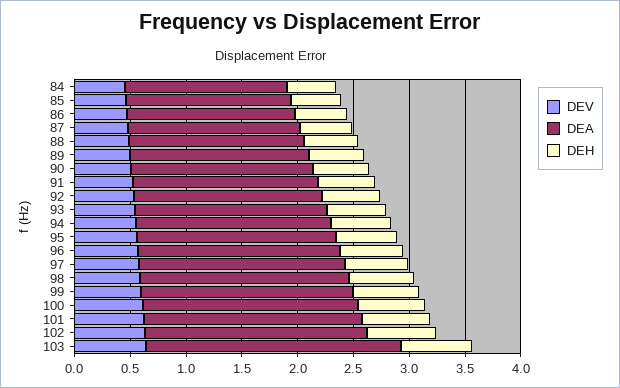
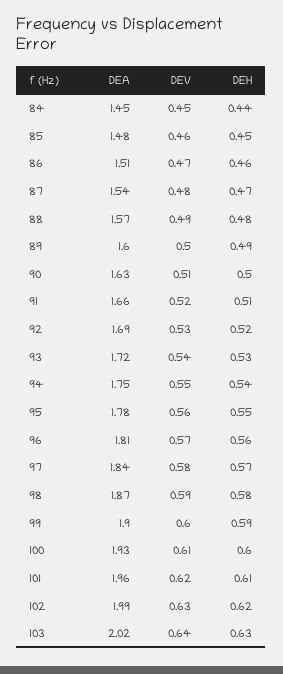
DEA, 103: 2.3 -> 2.02

